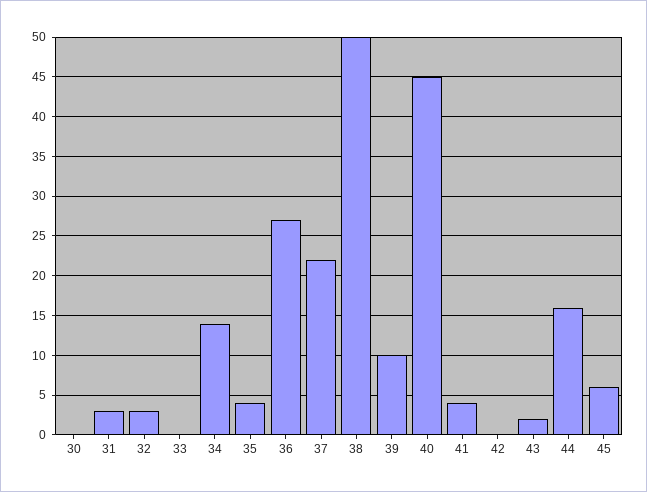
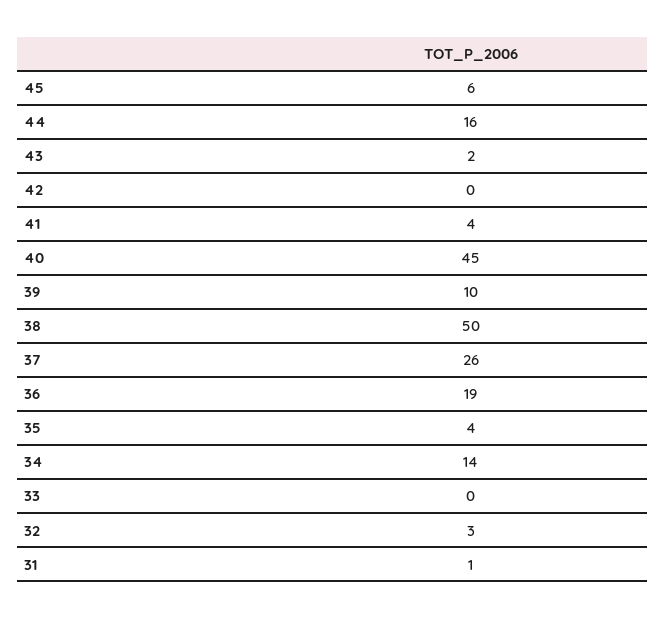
30: 0 -> none
31: 3 -> 1
36: 27 -> 19
37: 22 -> 26

